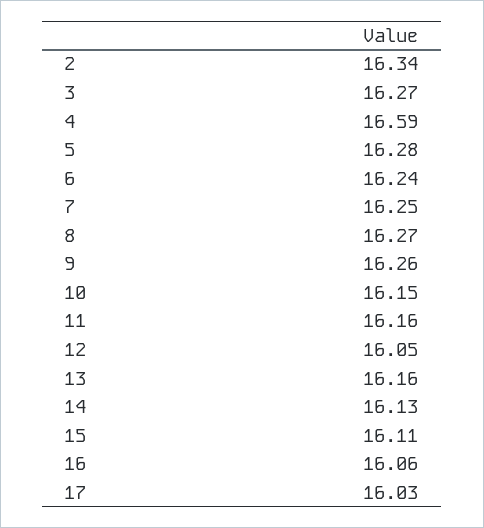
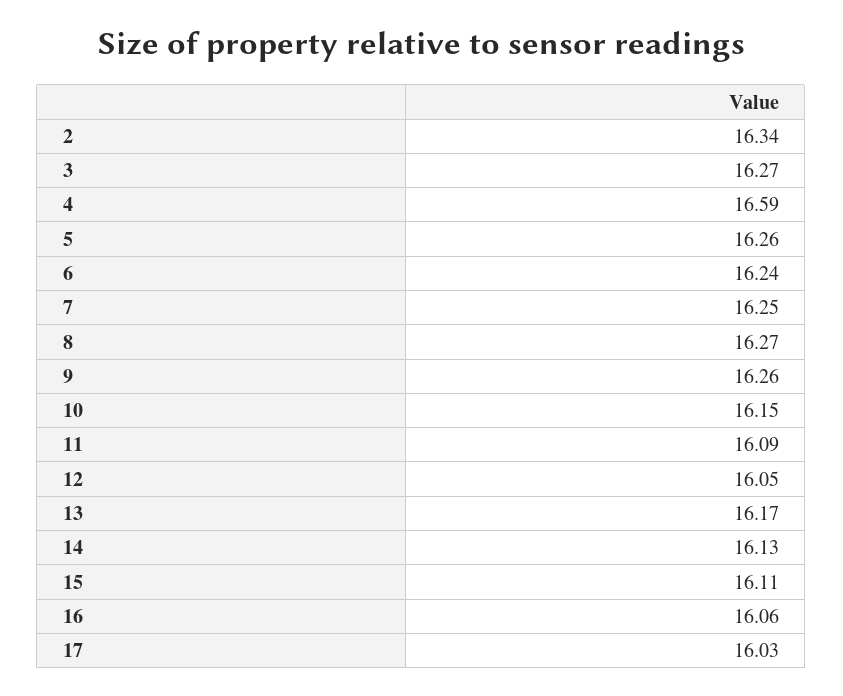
5: 16.28 -> 16.26
11: 16.16 -> 16.09
13: 16.16 -> 16.17

